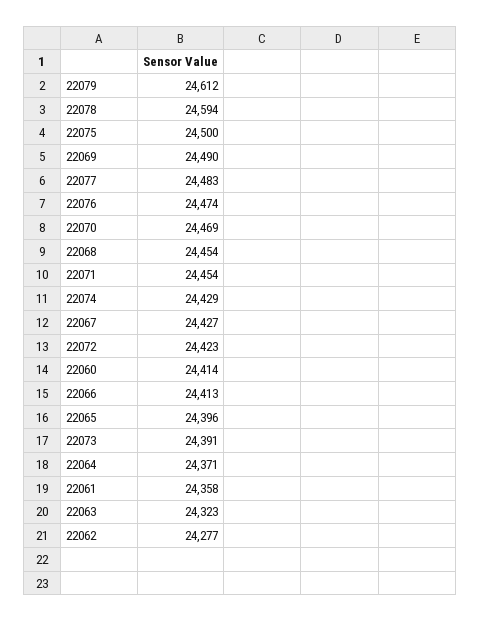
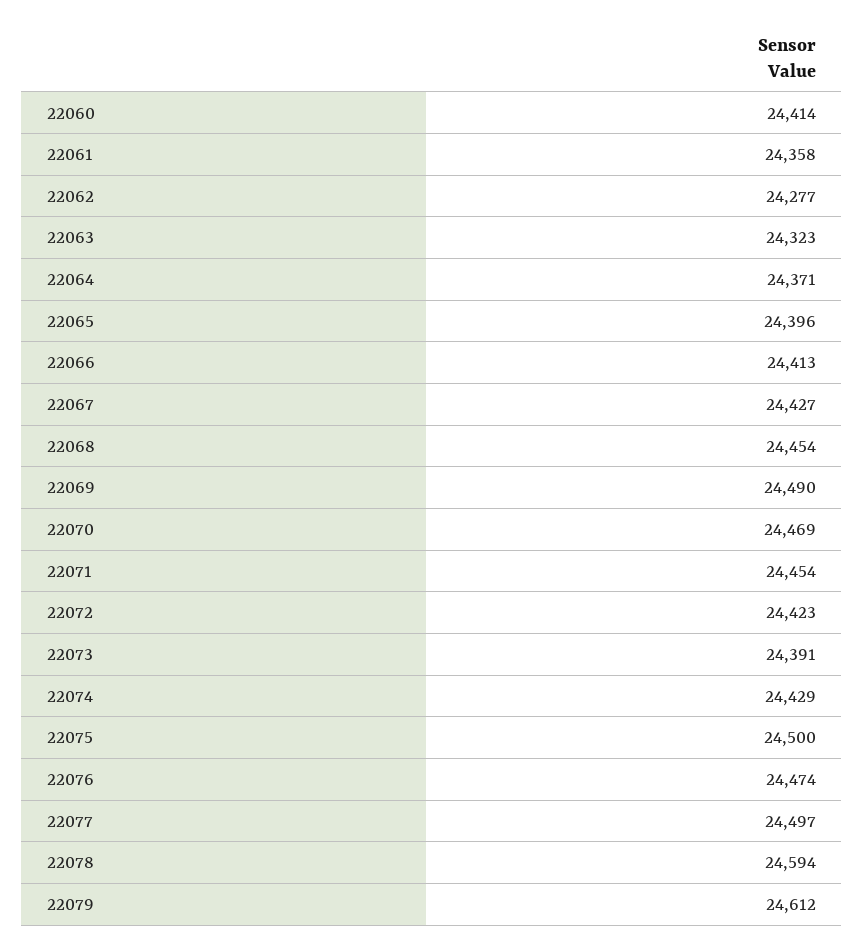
22077: 24483 -> 24497

